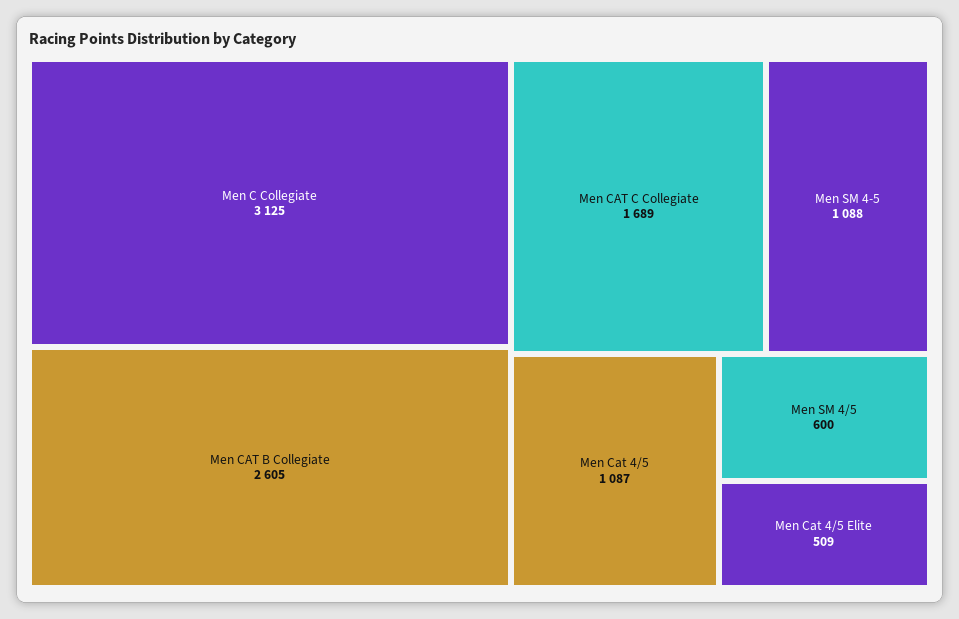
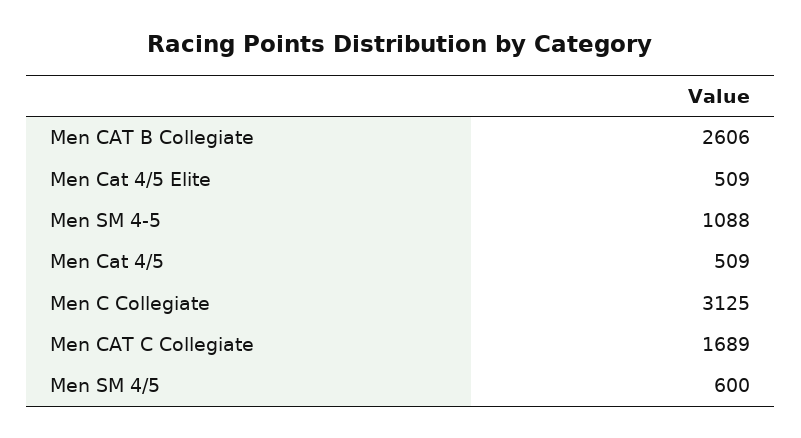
Men CAT B Collegiate: 2605 -> 2606
Men Cat 4/5: 1087 -> 509

